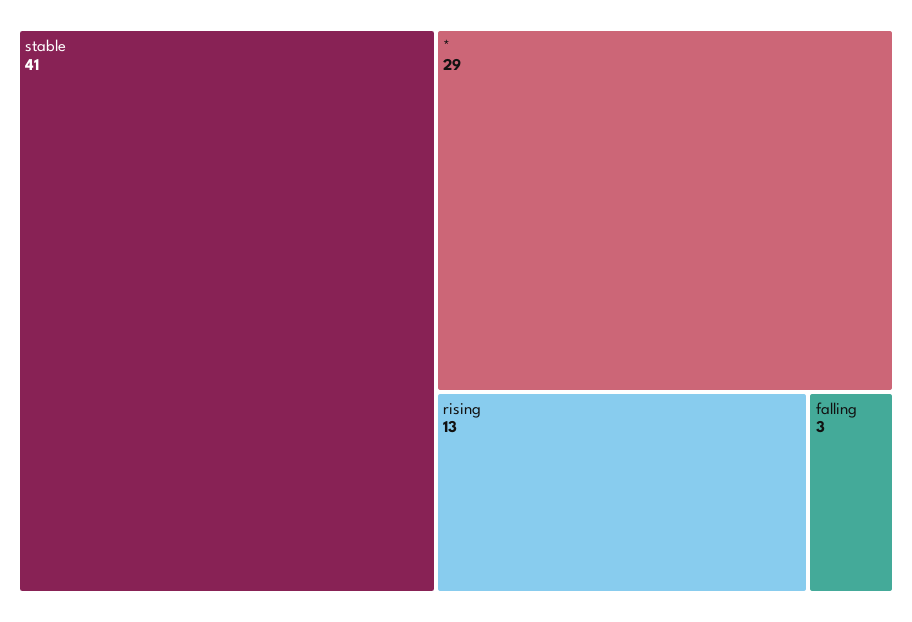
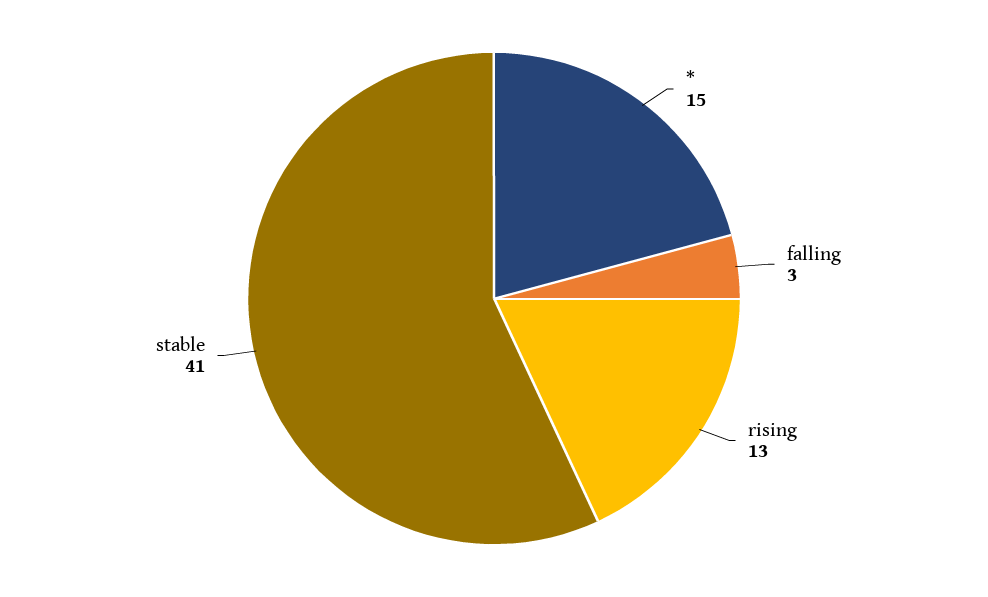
*: 29 -> 15

